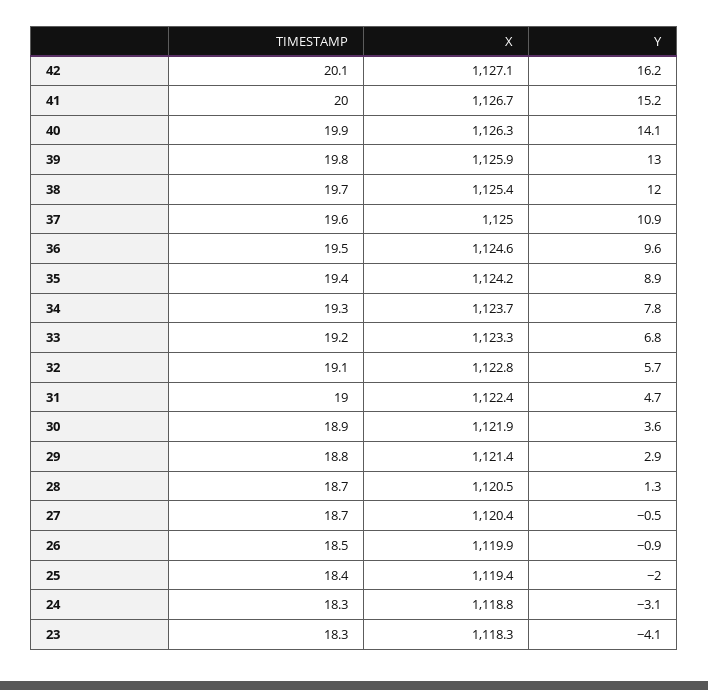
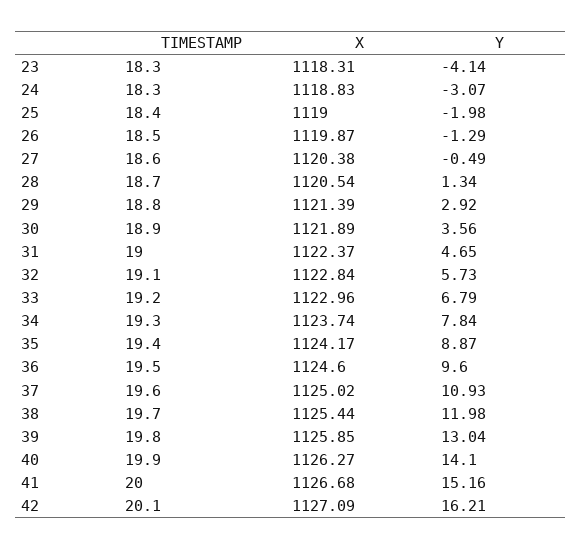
X, 33: 1123.3 -> 1122.96
TIMESTAMP, 27: 18.7 -> 18.6
Y, 26: -0.9 -> -1.29
X, 25: 1119.4 -> 1119

